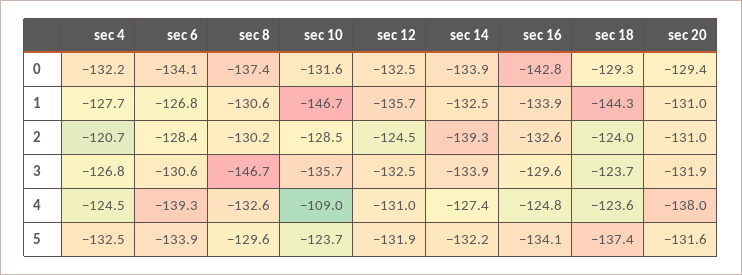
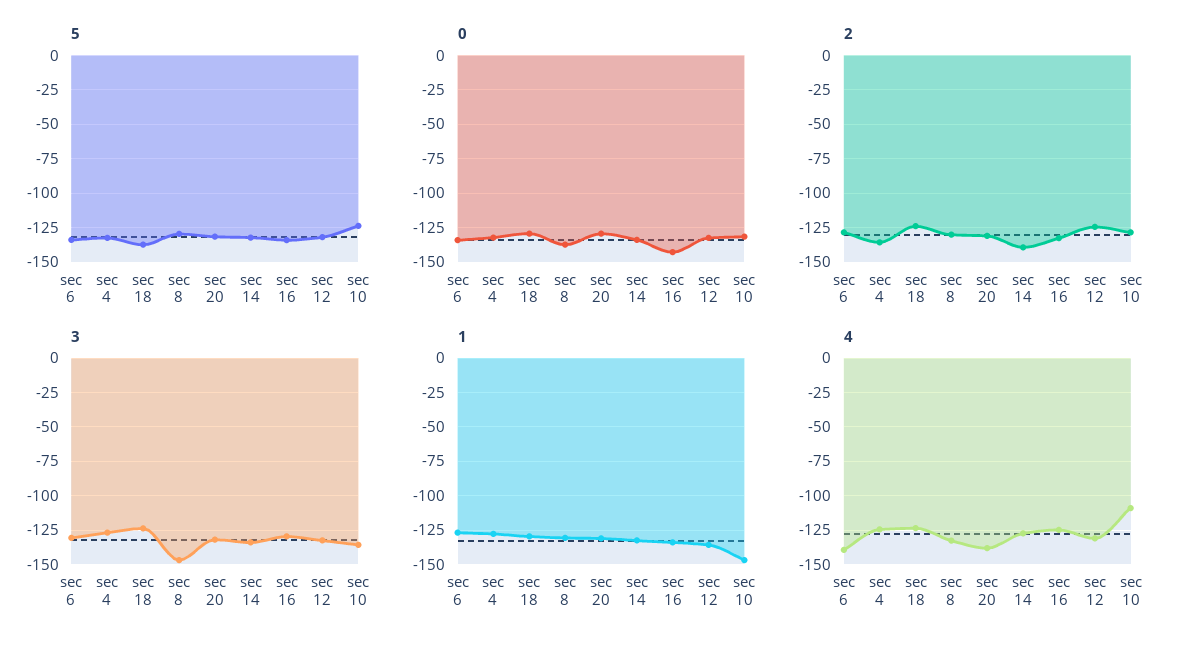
1, sec 18: -144.3 -> -130
2, sec 4: -120.7 -> -135

